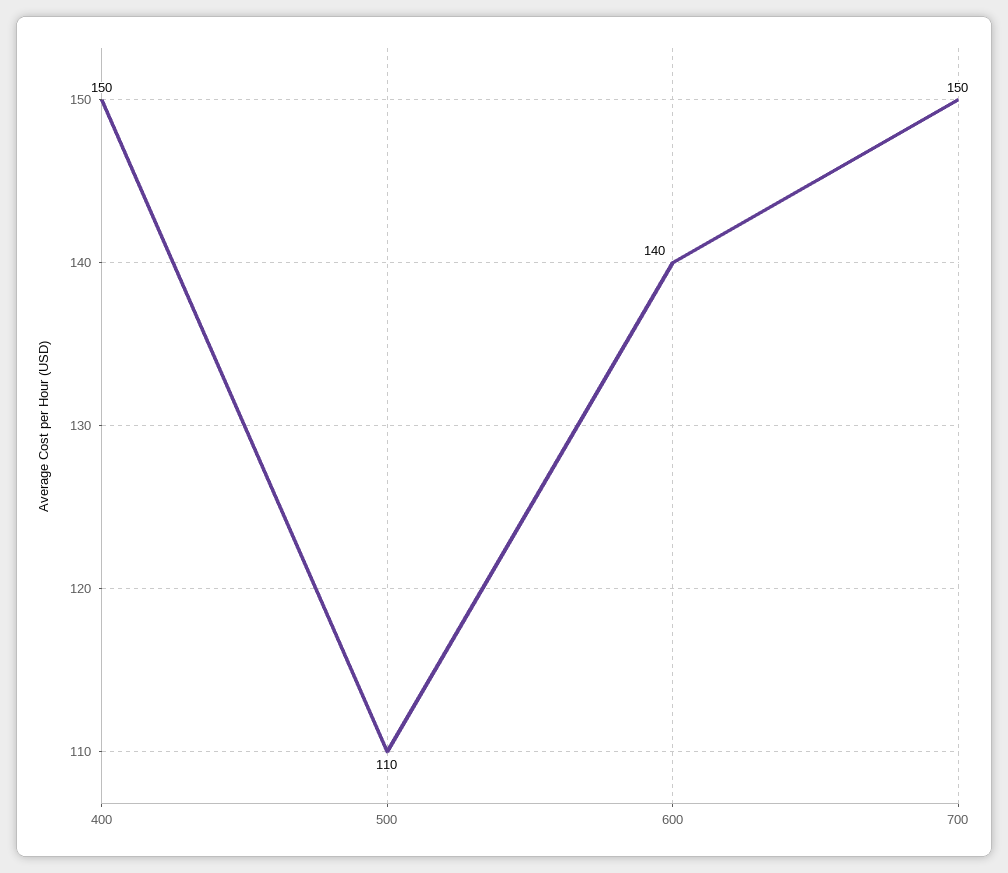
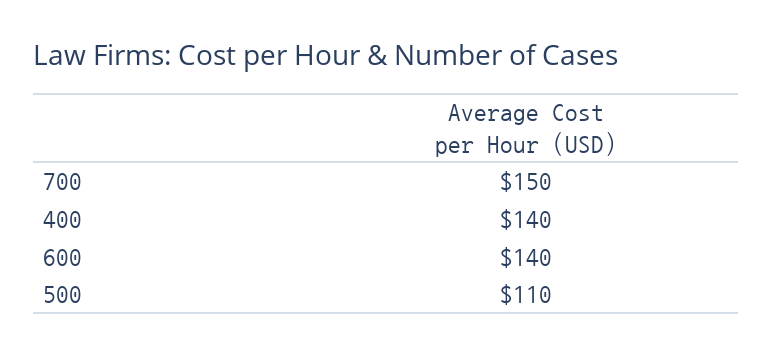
400: 150 -> 140

